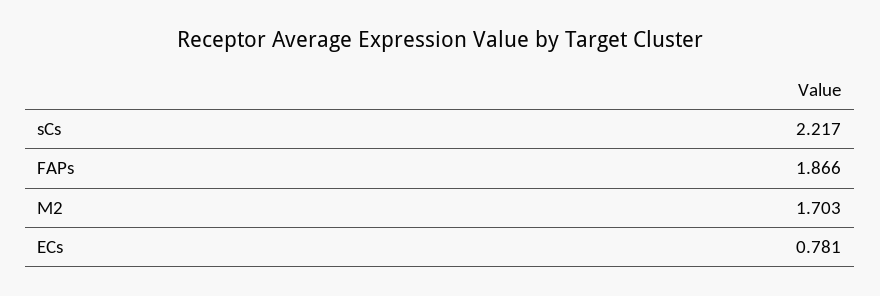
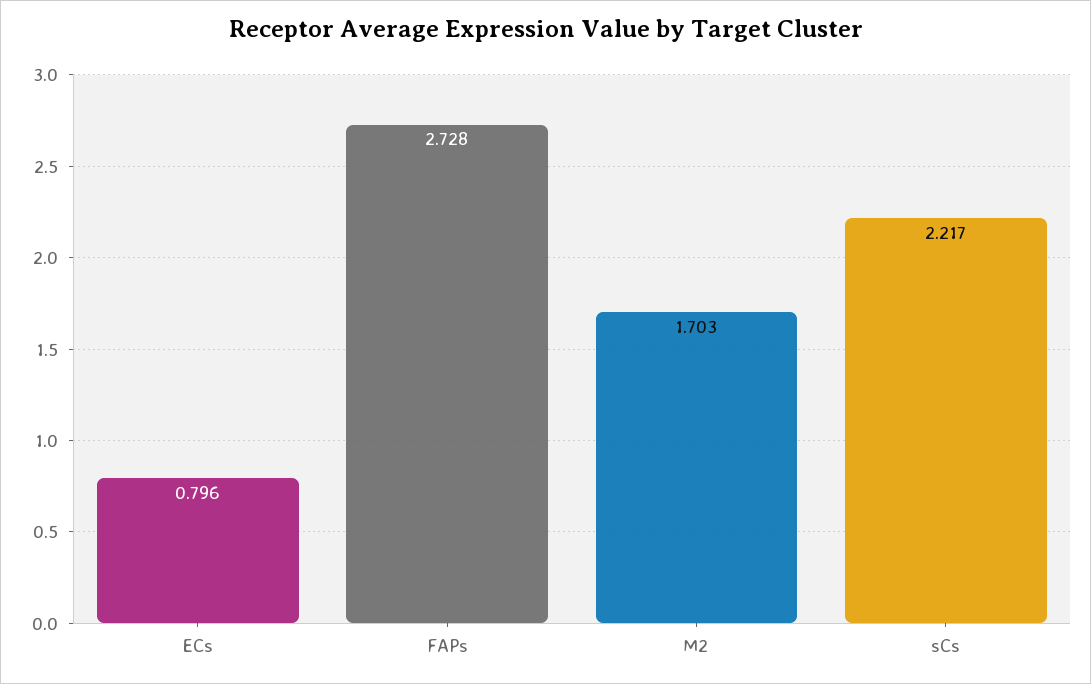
FAPs: 1.866 -> 2.728
ECs: 0.781 -> 0.796

